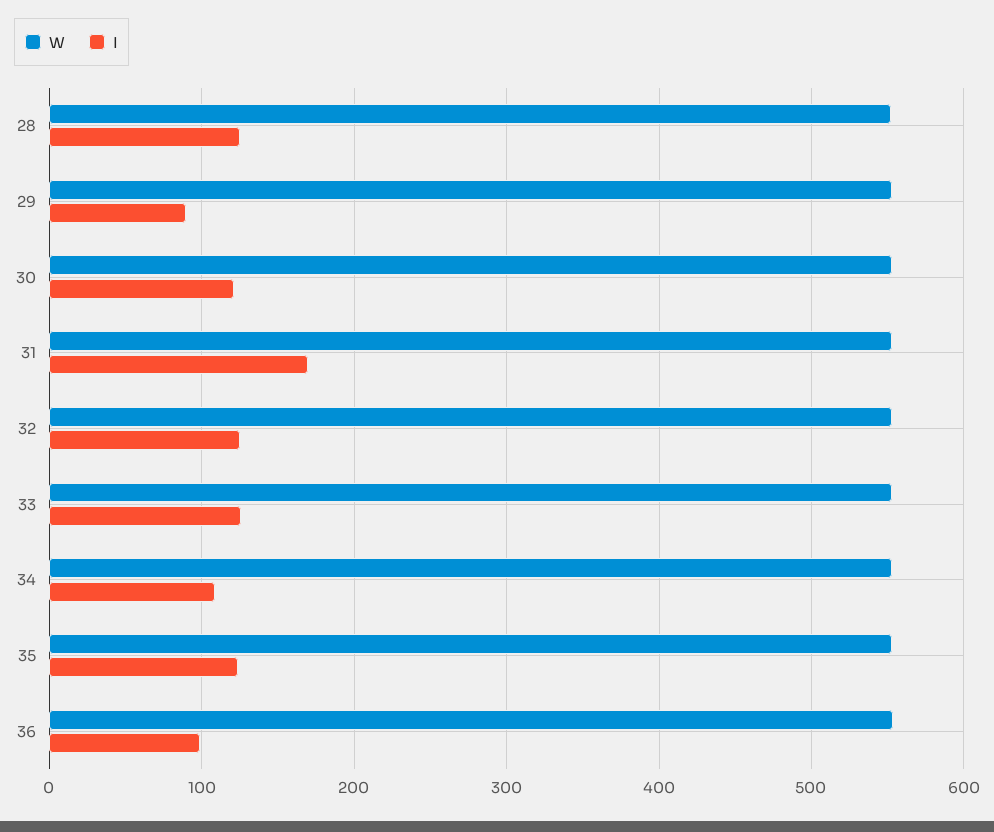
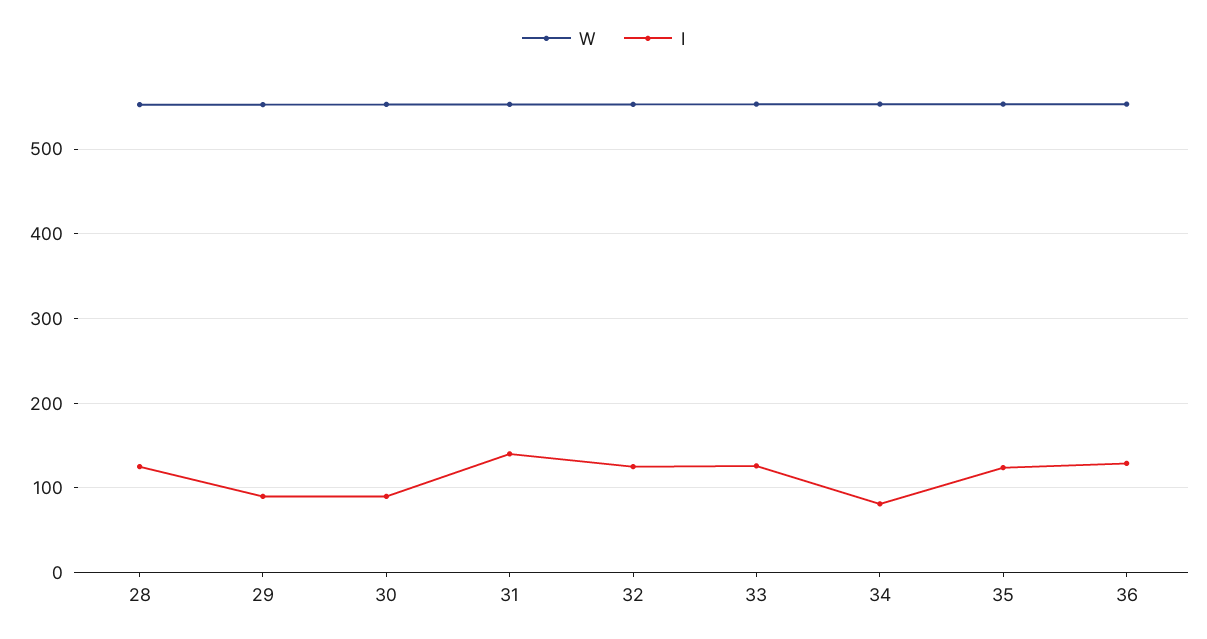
I, 30: 120 -> 90
I, 31: 170 -> 140
I, 34: 110 -> 80
I, 36: 100 -> 130

